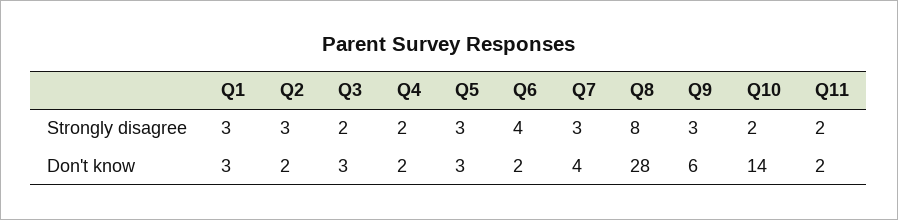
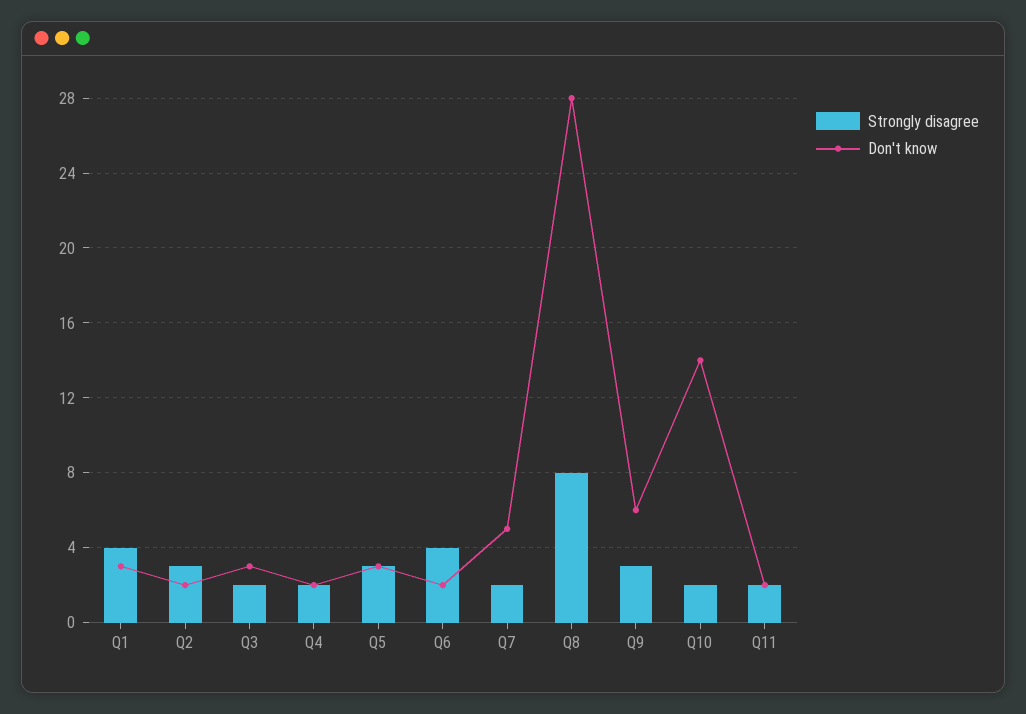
Strongly disagree, Q1: 3 -> 4
Strongly disagree, Q7: 3 -> 2
Don't know, Q7: 4 -> 5

